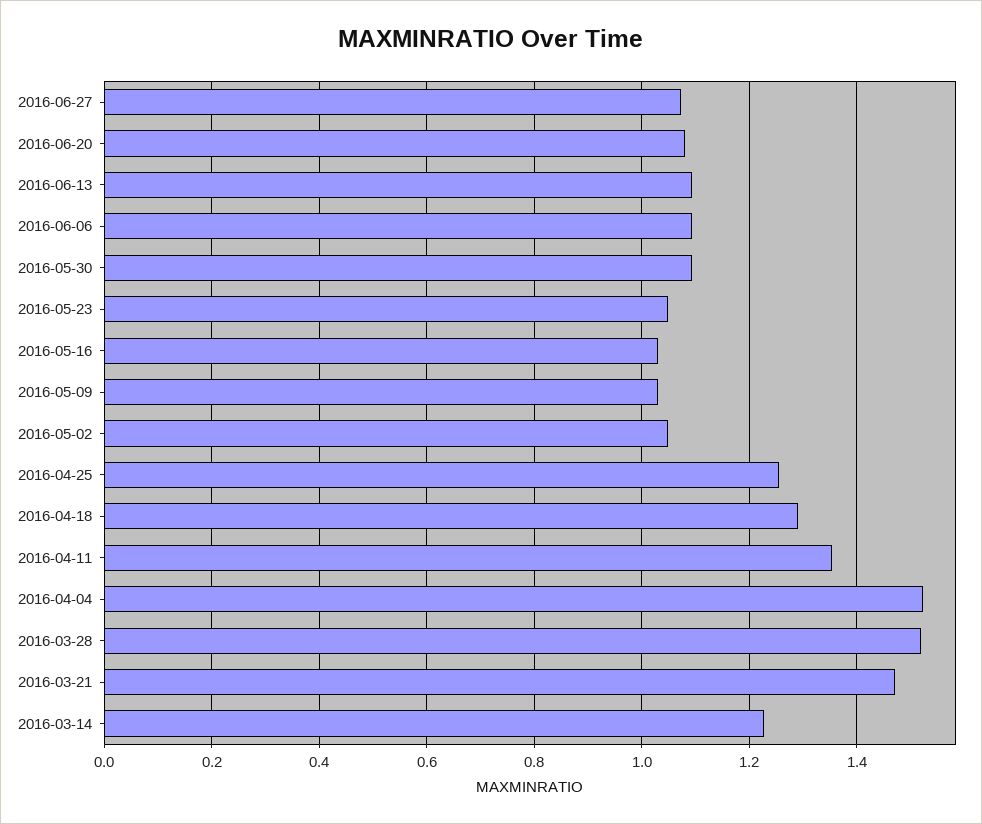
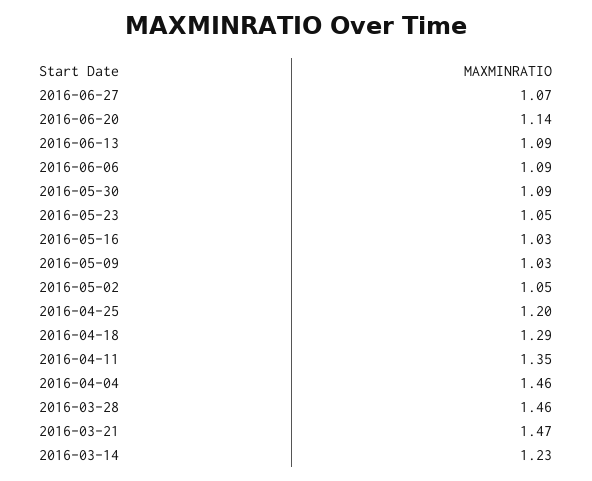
2016-06-20: 1.08 -> 1.14
2016-04-25: 1.26 -> 1.2
2016-04-04: 1.52 -> 1.46
2016-03-28: 1.52 -> 1.46

